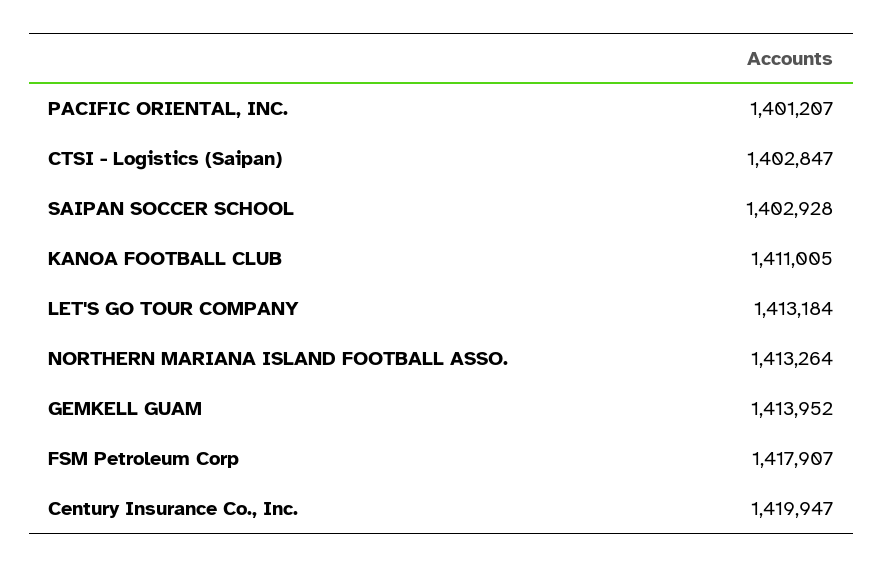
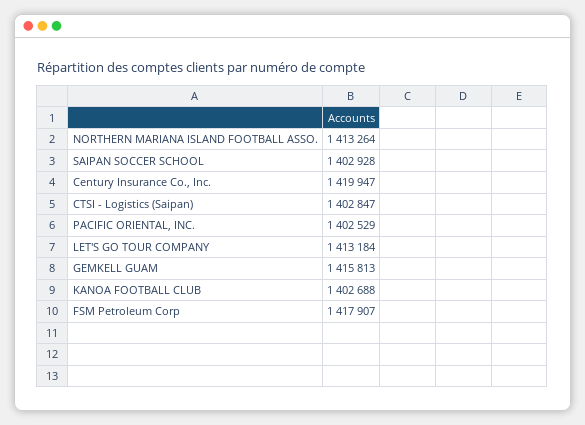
PACIFIC ORIENTAL, INC.: 1401207 -> 1402529
KANOA FOOTBALL CLUB: 1411005 -> 1402688
GEMKELL GUAM: 1413952 -> 1415813

